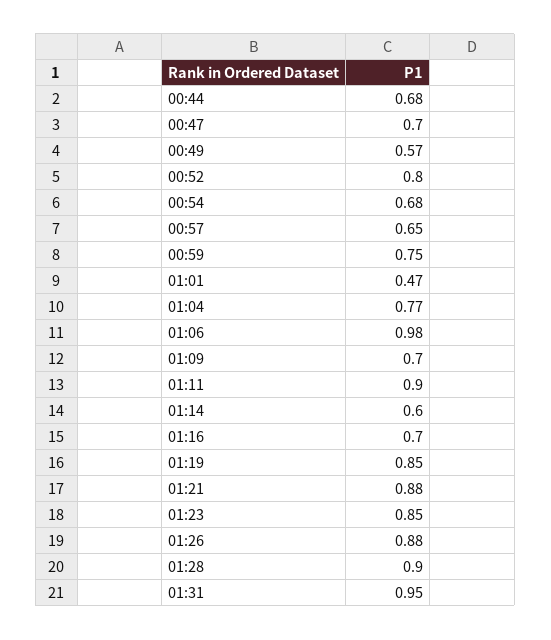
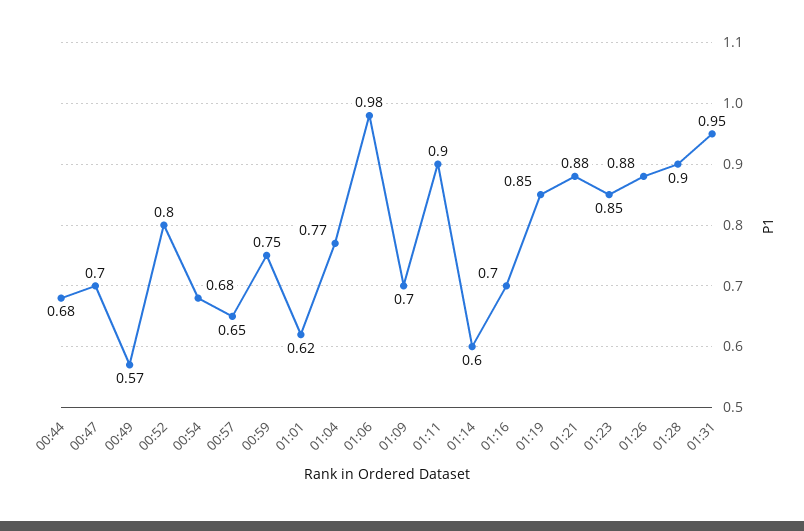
01:01: 0.47 -> 0.62

